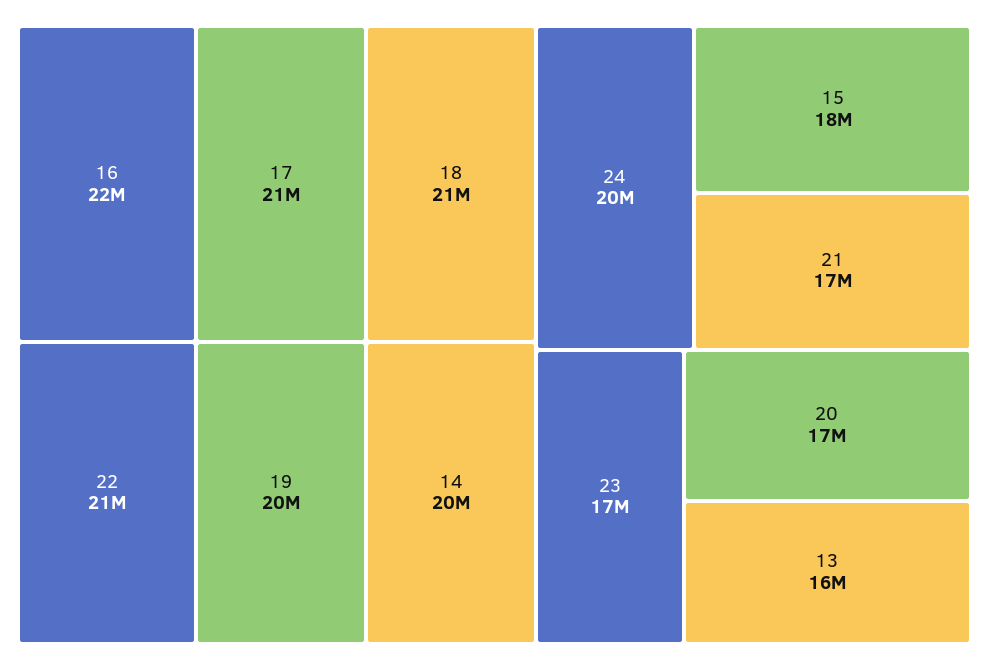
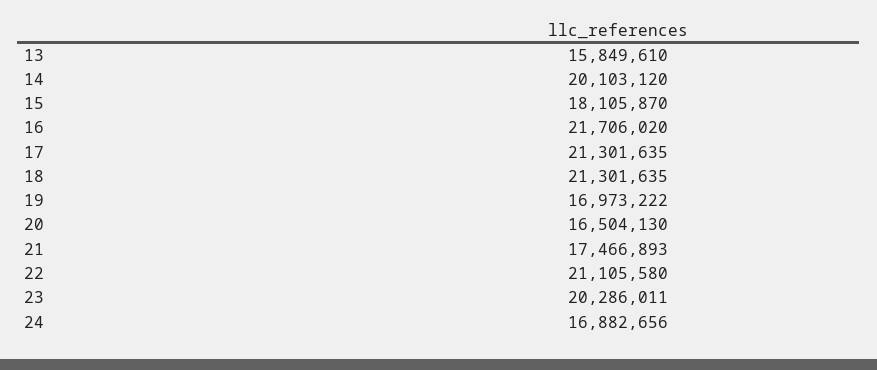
19: 20000000 -> 16973222
24: 20000000 -> 16882656
23: 17000000 -> 20286011

